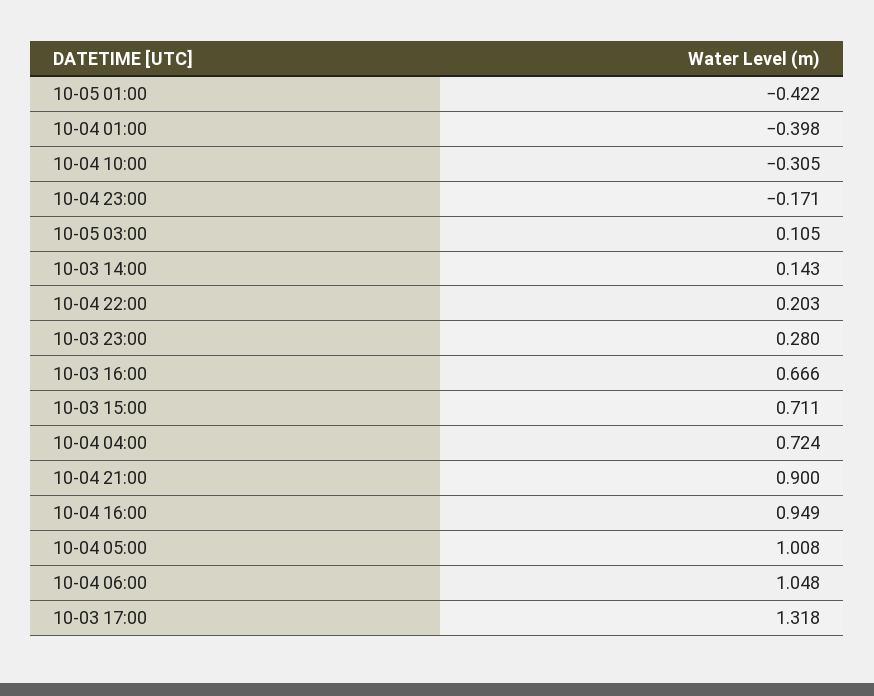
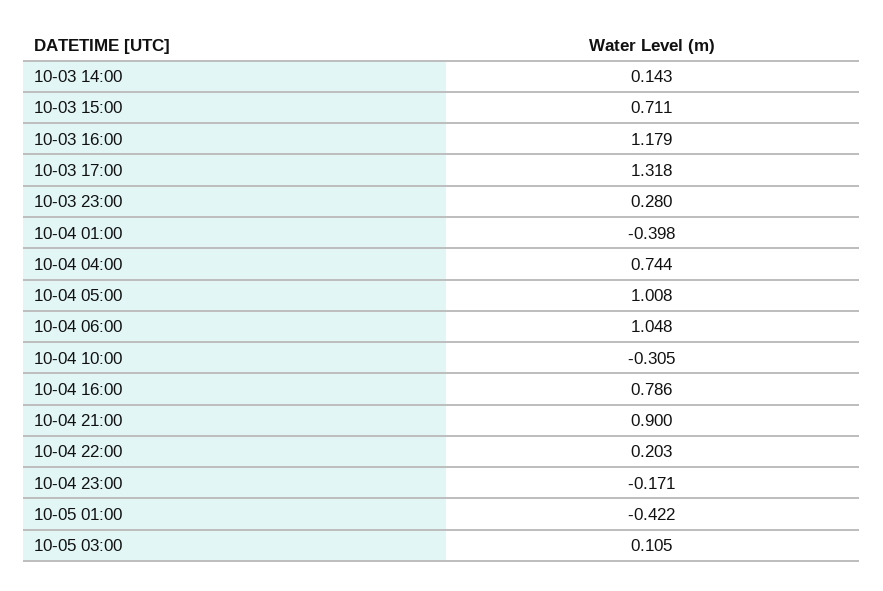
10-03 16:00: 0.666 -> 1.179
10-04 04:00: 0.724 -> 0.744
10-04 16:00: 0.949 -> 0.786

